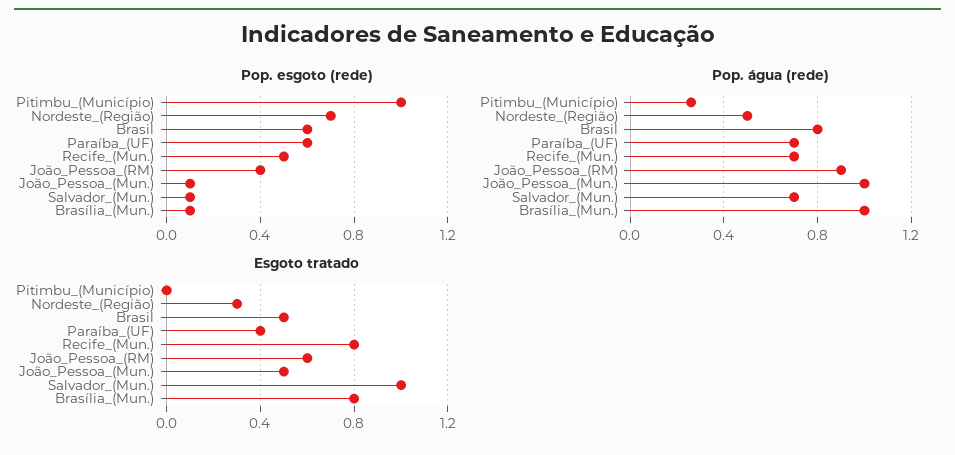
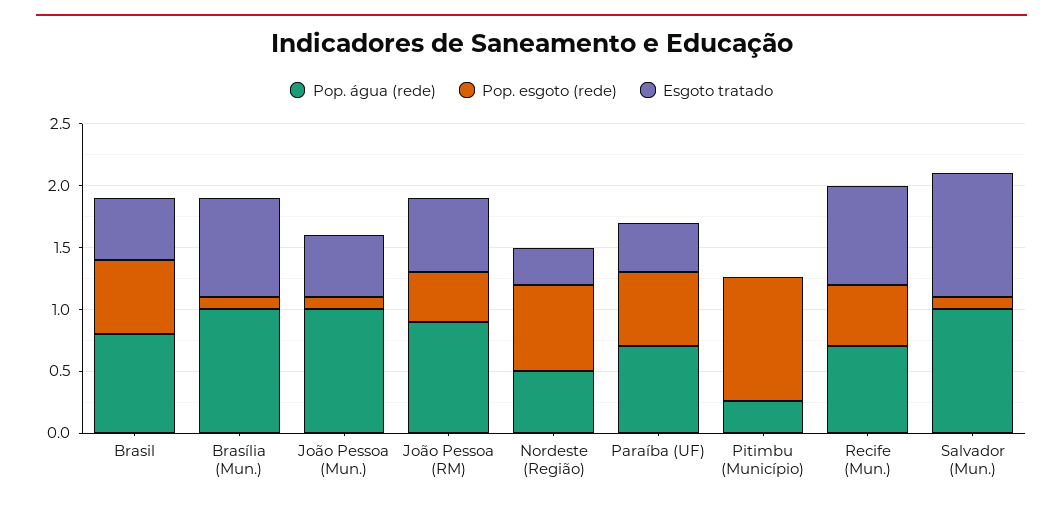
Pop. água (rede), Salvador_(Mun.): 0.7 -> 1

